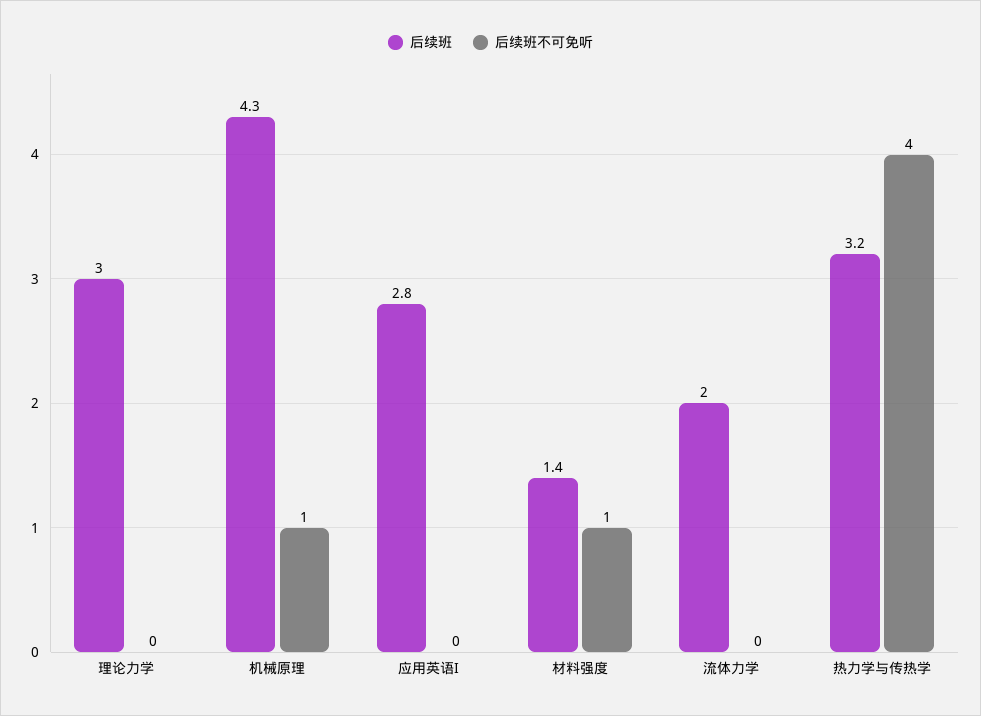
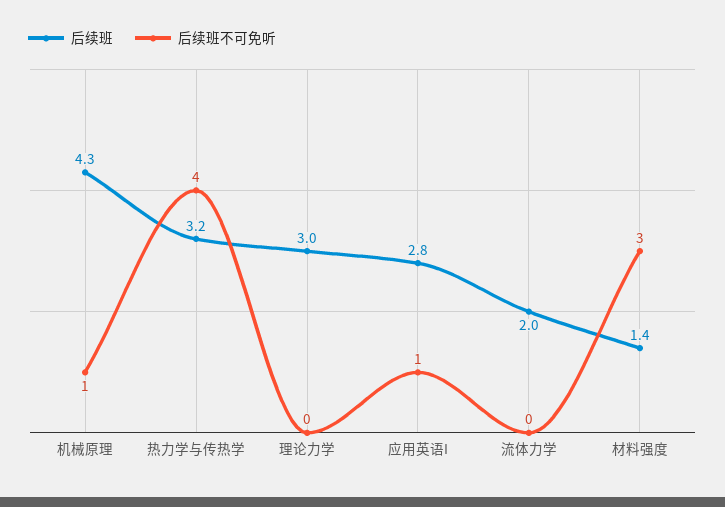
后续班不可免听, 应用英语I: 0 -> 1
后续班不可免听, 材料强度: 1 -> 3

